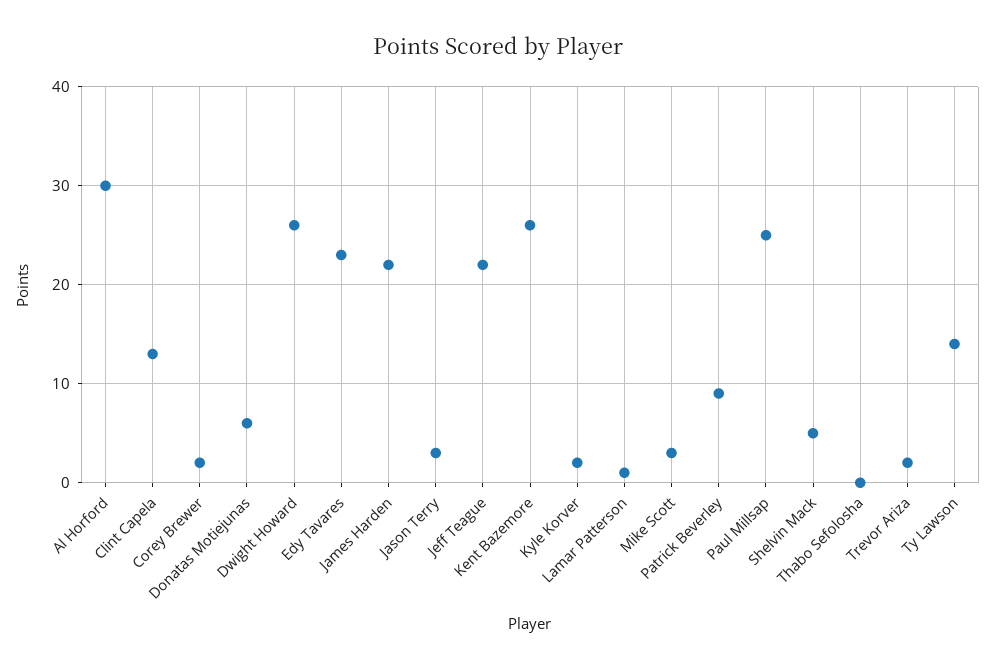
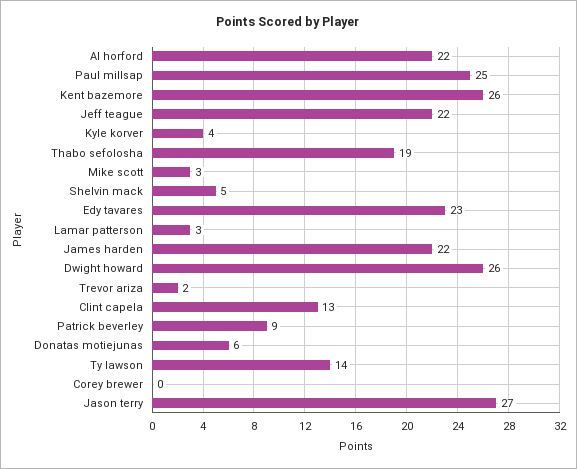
Al Horford: 30 -> 22
Corey Brewer: 2 -> 0
Jason Terry: 3 -> 27
Kyle Korver: 2 -> 4
Lamar Patterson: 1 -> 3
Thabo Sefolosha: 0 -> 19

